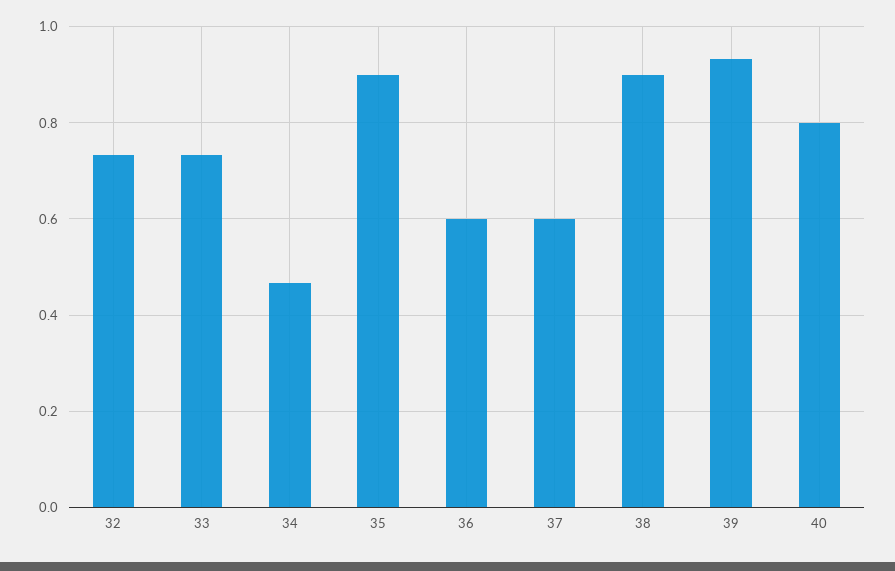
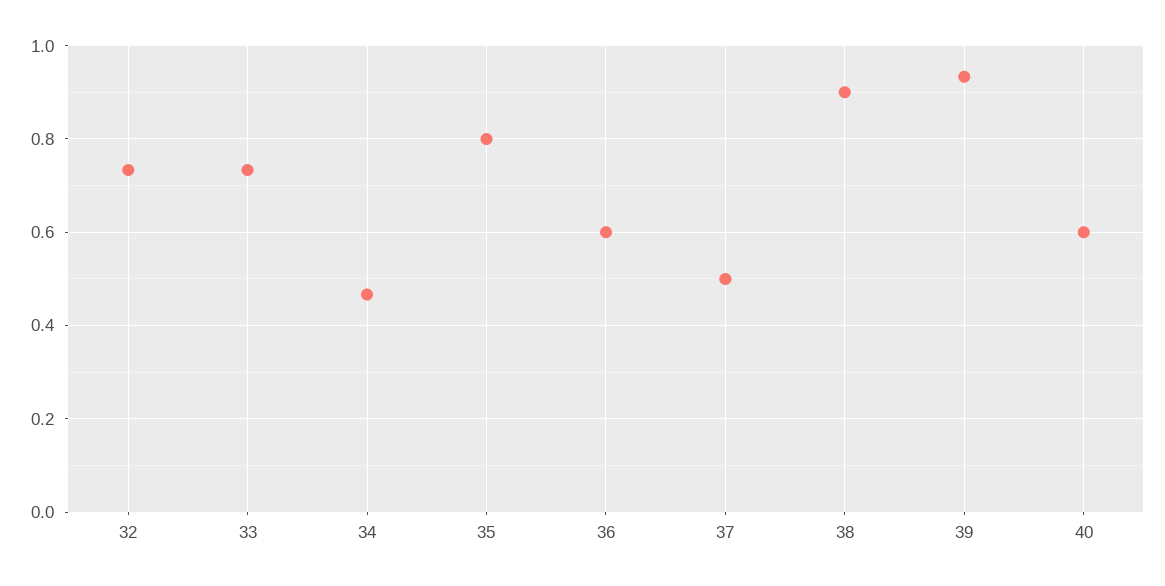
35: 0.9 -> 0.8
37: 0.6 -> 0.5
40: 0.8 -> 0.6

